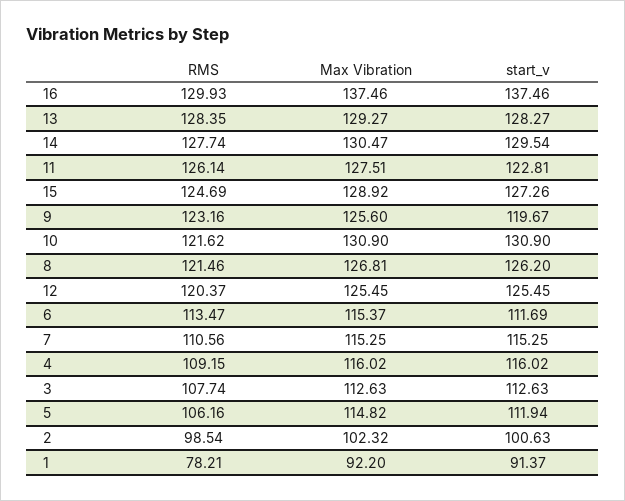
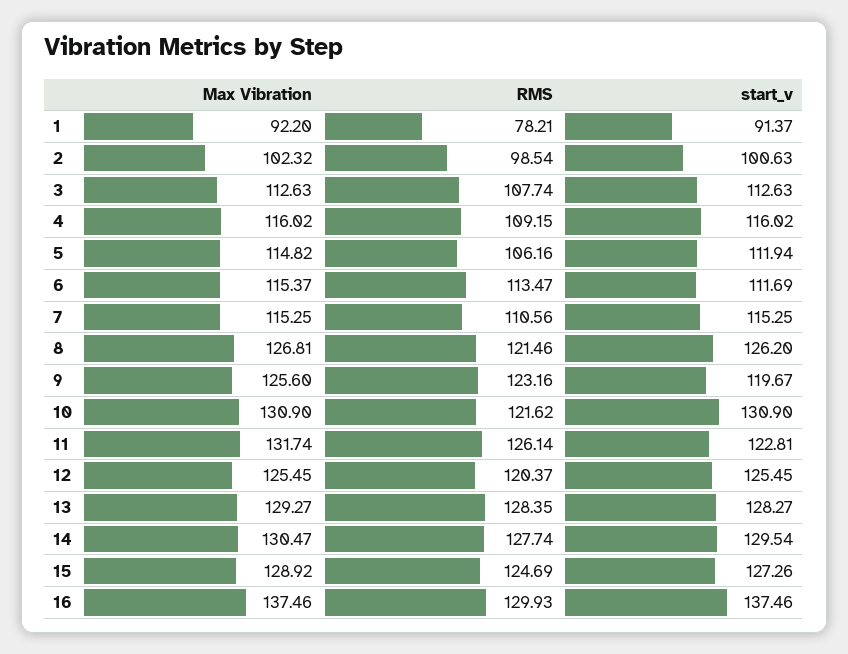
Max Vibration, 11: 127.51 -> 131.74

